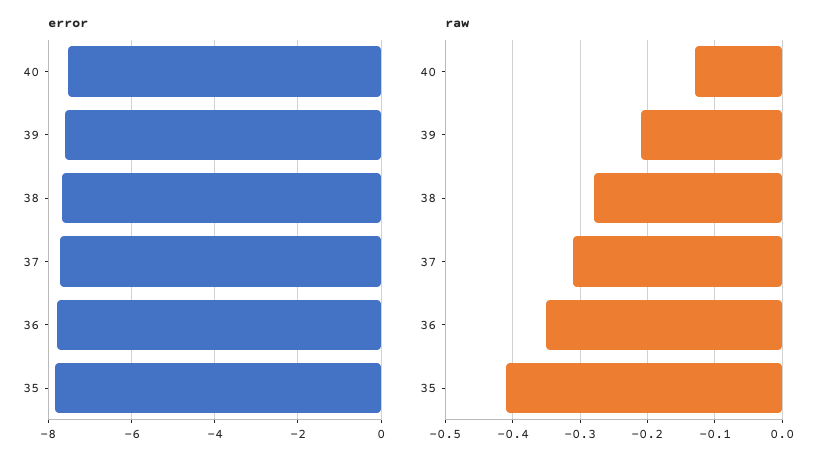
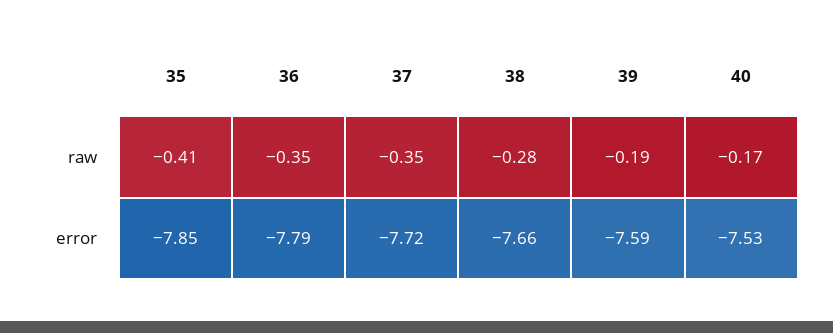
raw, 40: -0.13 -> -0.17
raw, 39: -0.21 -> -0.19
raw, 37: -0.31 -> -0.35

